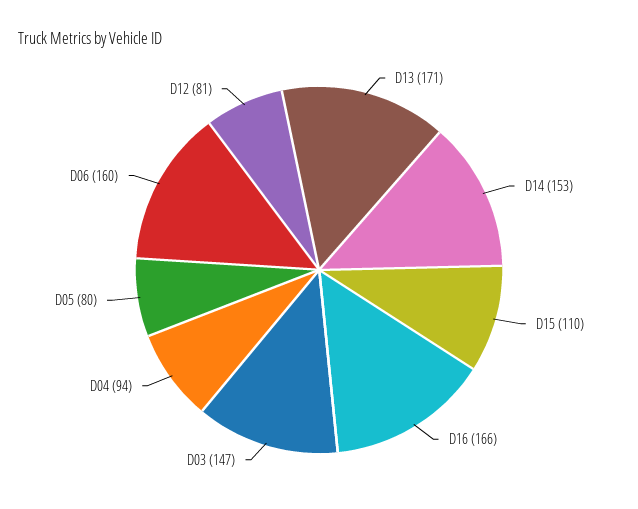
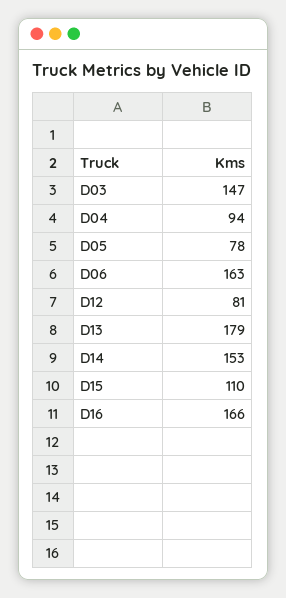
D13: 171 -> 179
D05: 80 -> 78
D06: 160 -> 163

